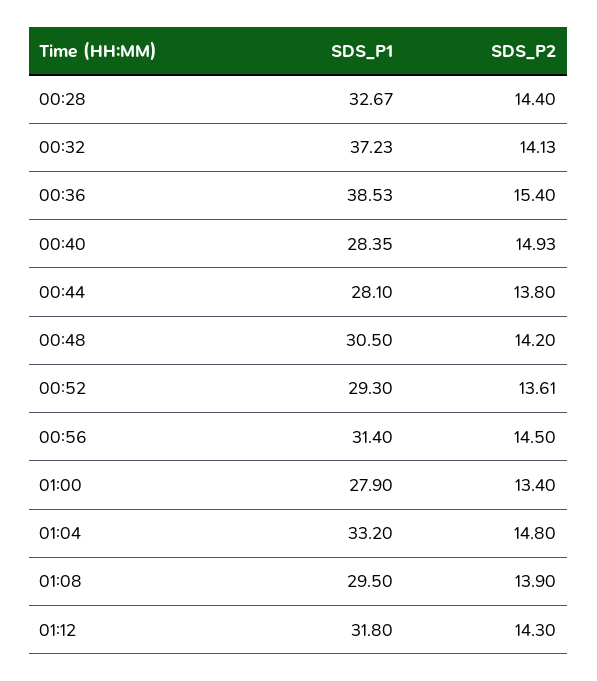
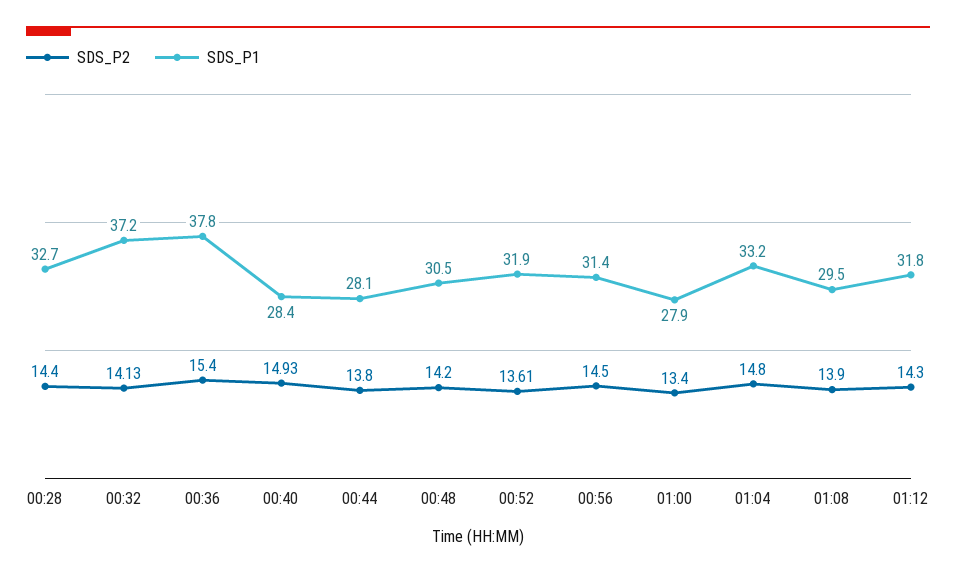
SDS_P1, 00:36: 38.53 -> 37.8
SDS_P1, 00:52: 29.3 -> 31.9

